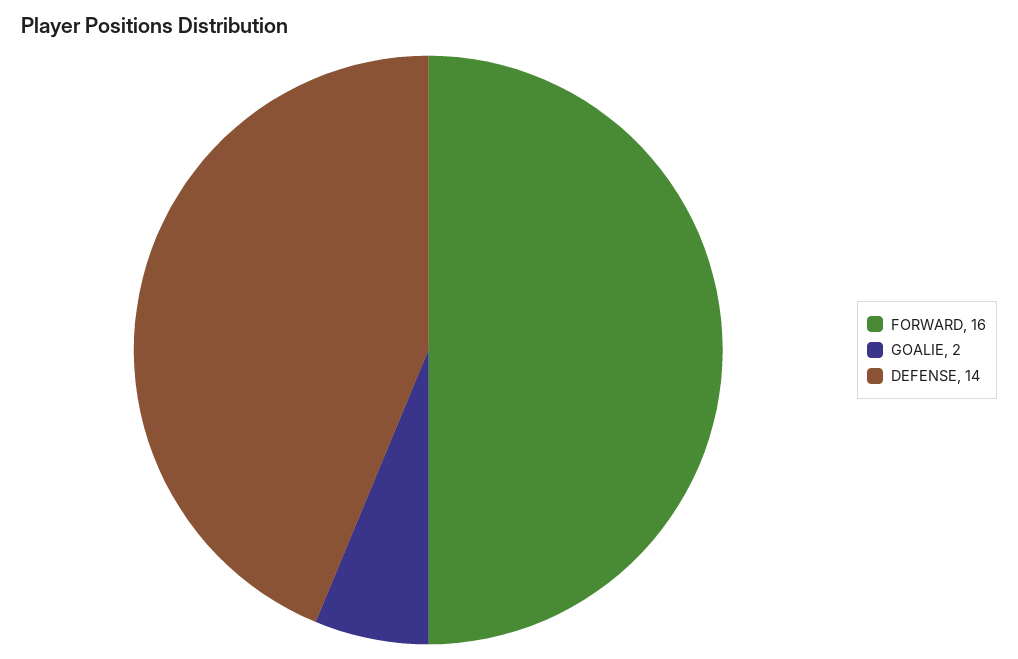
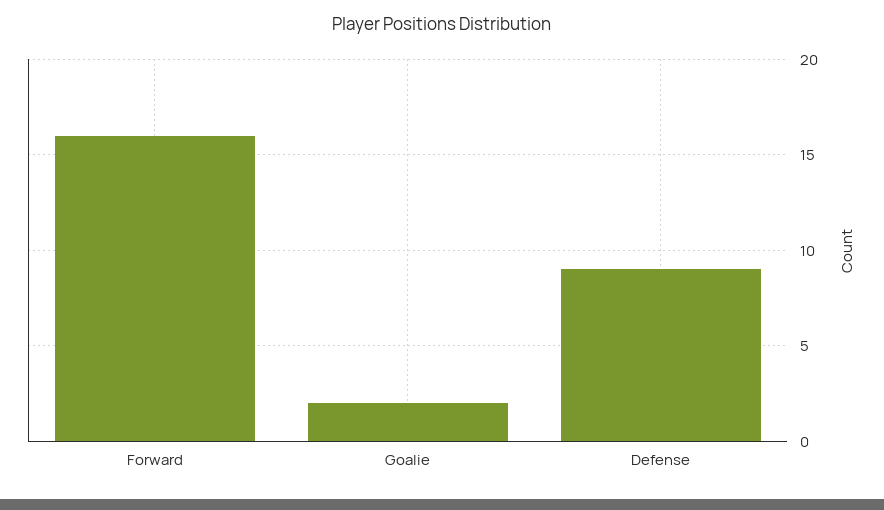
DEFENSE: 14 -> 9

